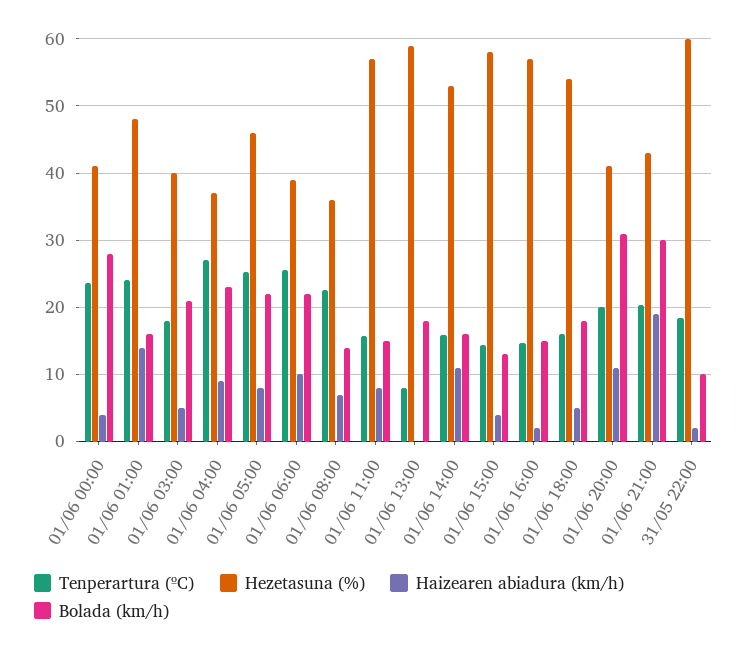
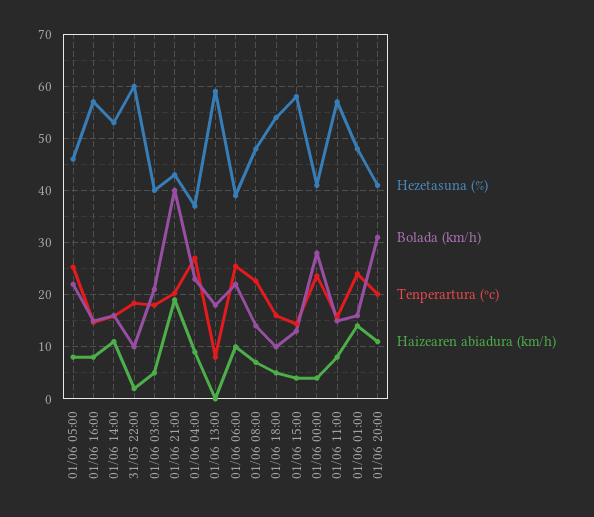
Hezetasuna (%), 01/06 08:00: 36 -> 48
Haizearen abiadura (km/h), 01/06 16:00: 2 -> 8
Bolada (km/h), 01/06 18:00: 18 -> 10
Bolada (km/h), 01/06 21:00: 30 -> 40

